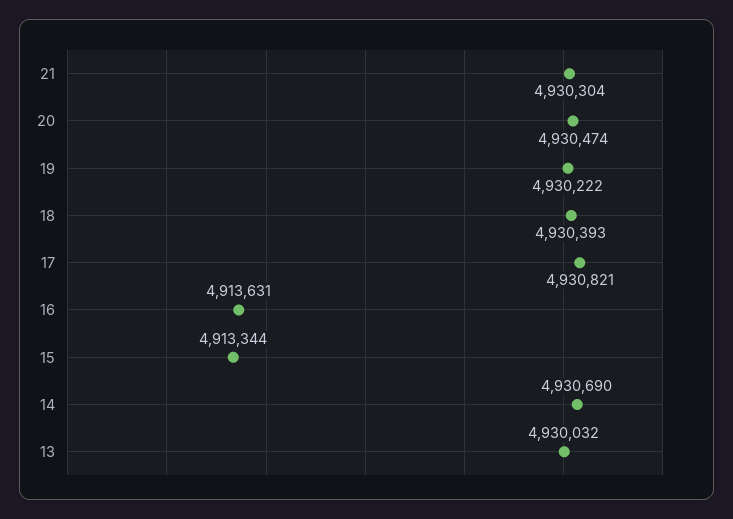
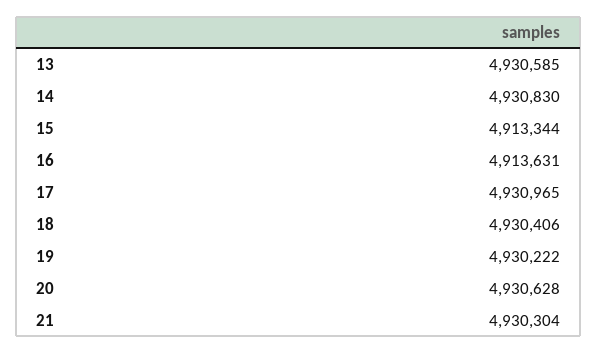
20: 4930474 -> 4930628
18: 4930393 -> 4930406
17: 4930821 -> 4930965
14: 4930690 -> 4930830
13: 4930032 -> 4930585

